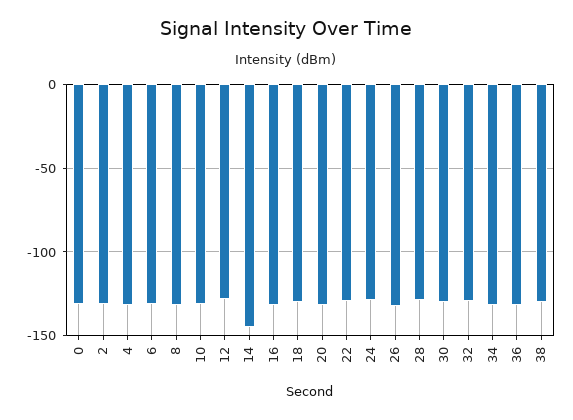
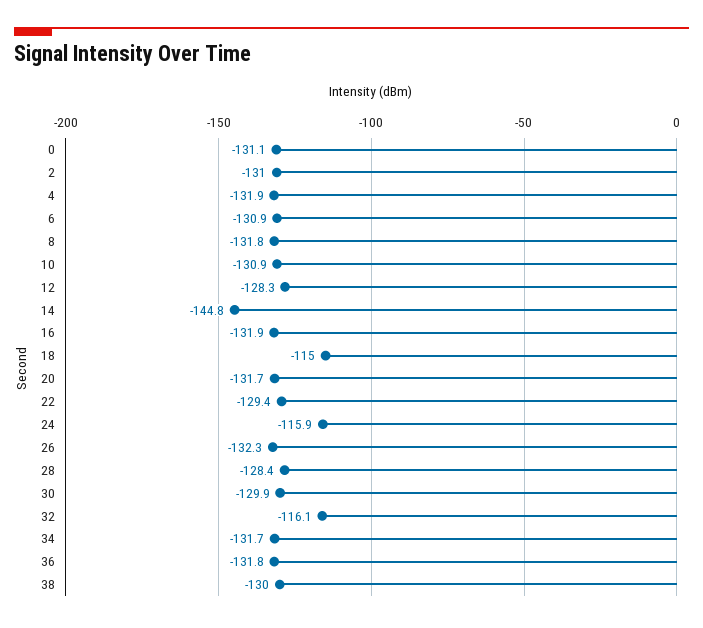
18: -130 -> -115
24: -130 -> -115.9
32: -130 -> -116.1

